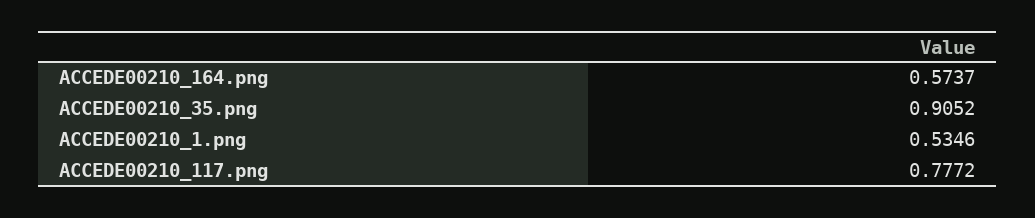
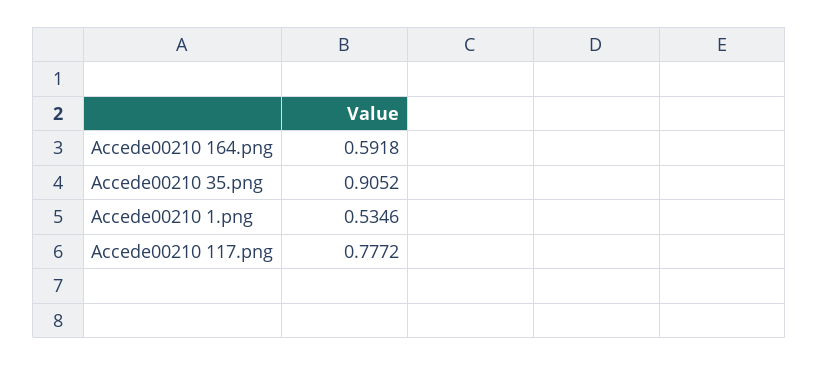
ACCEDE00210_164.png: 0.5737 -> 0.5918

